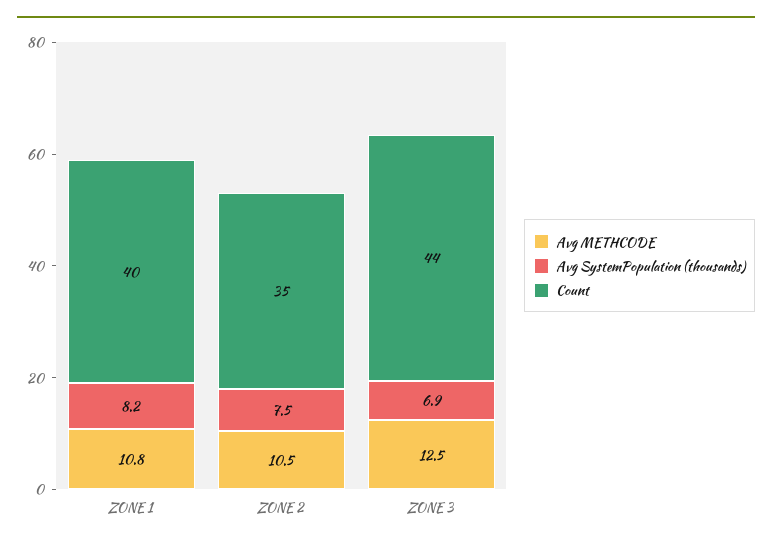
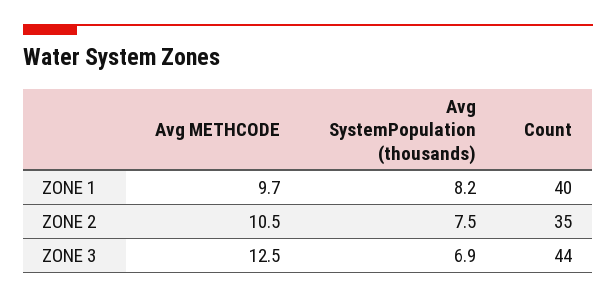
Avg METHCODE, ZONE 1: 10.8 -> 9.7

